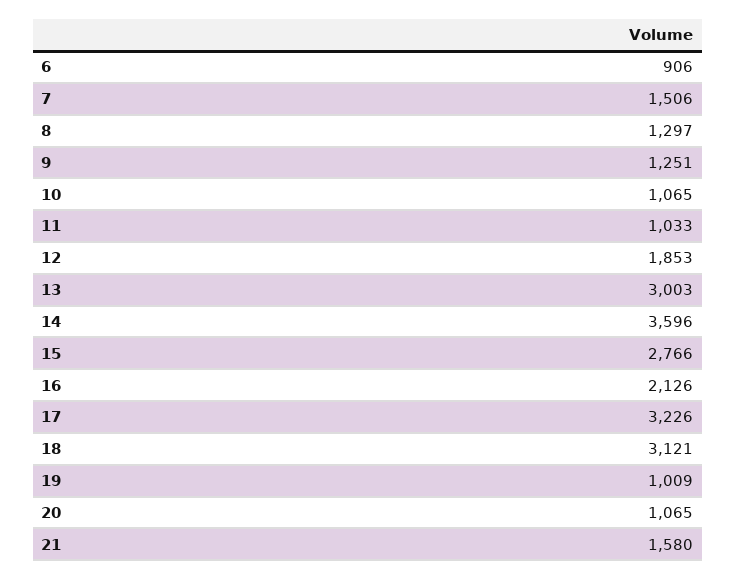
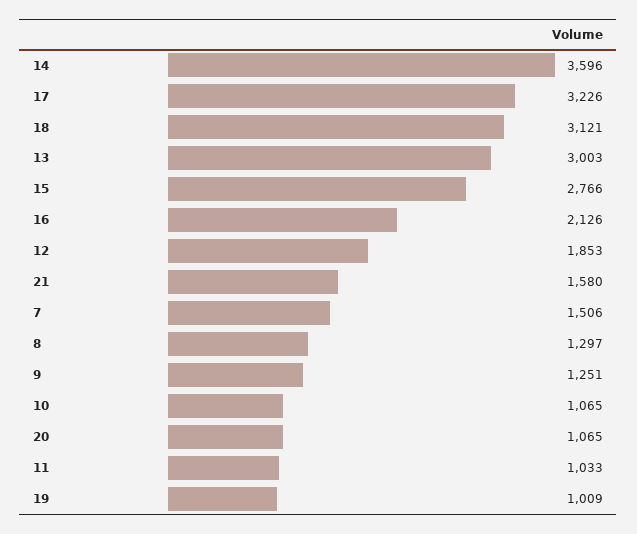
6: 906 -> none

